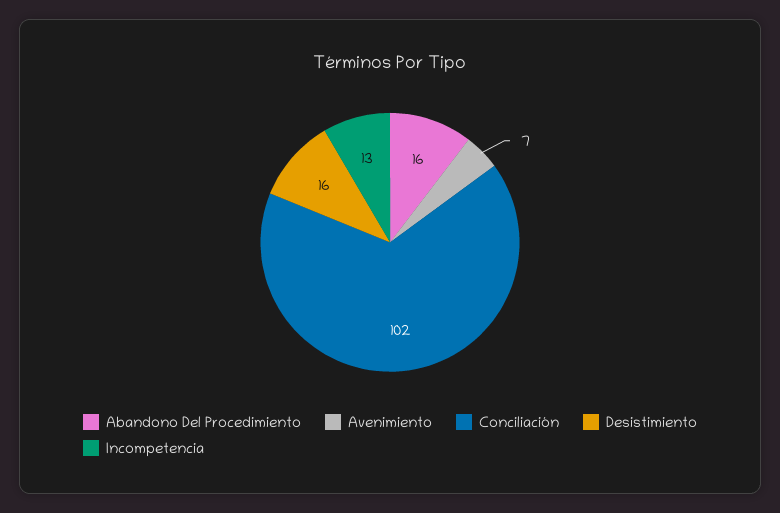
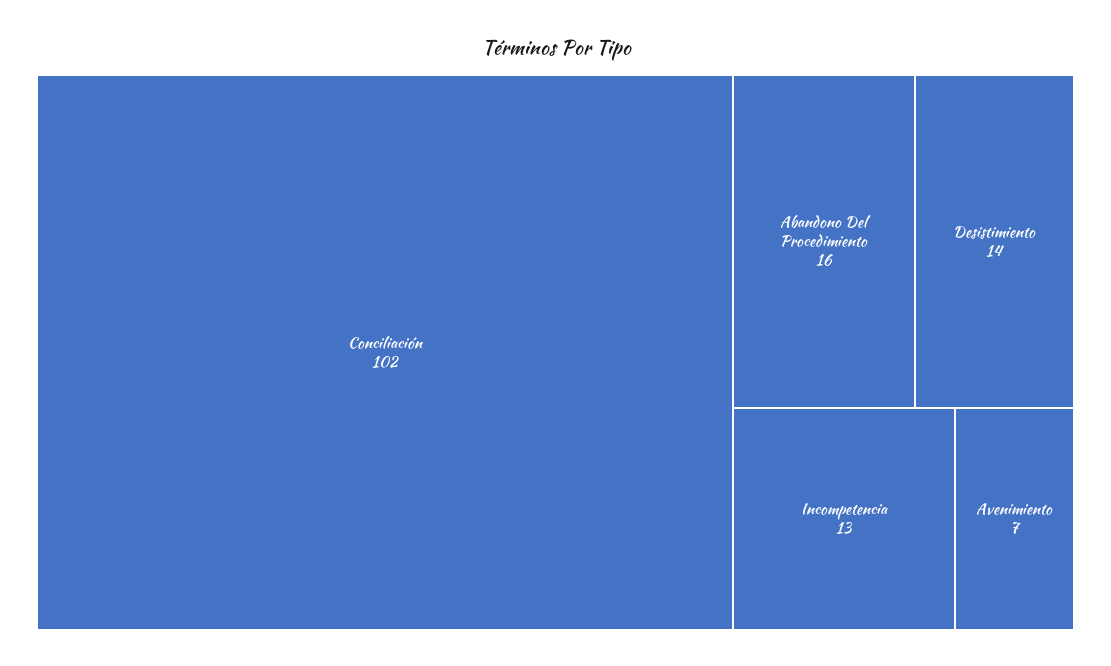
Desistimiento: 16 -> 14

